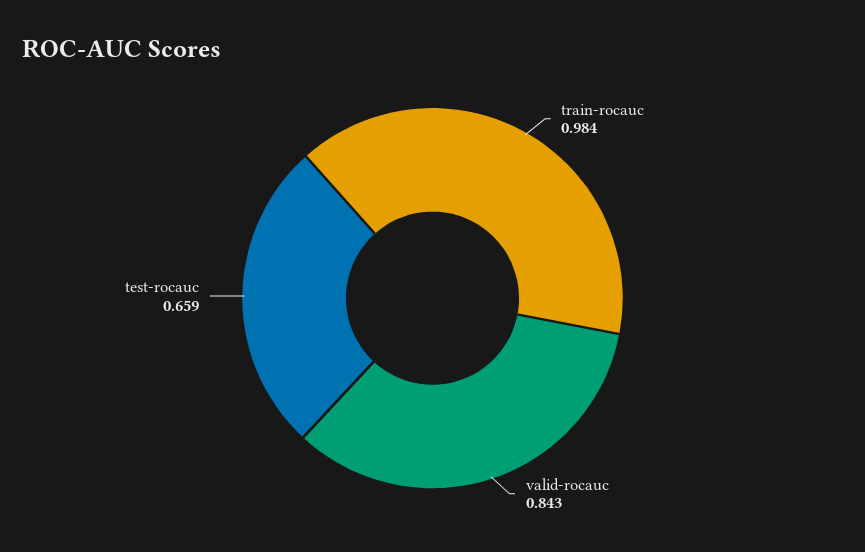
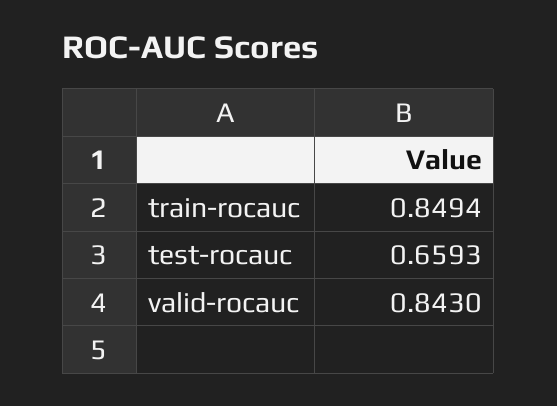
train-rocauc: 0.984 -> 0.8494

